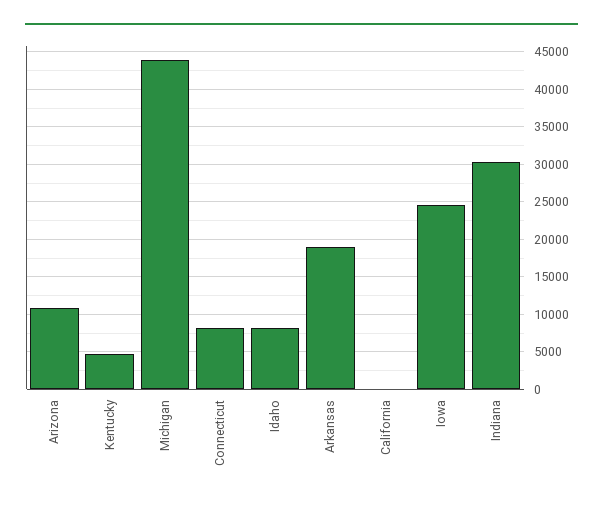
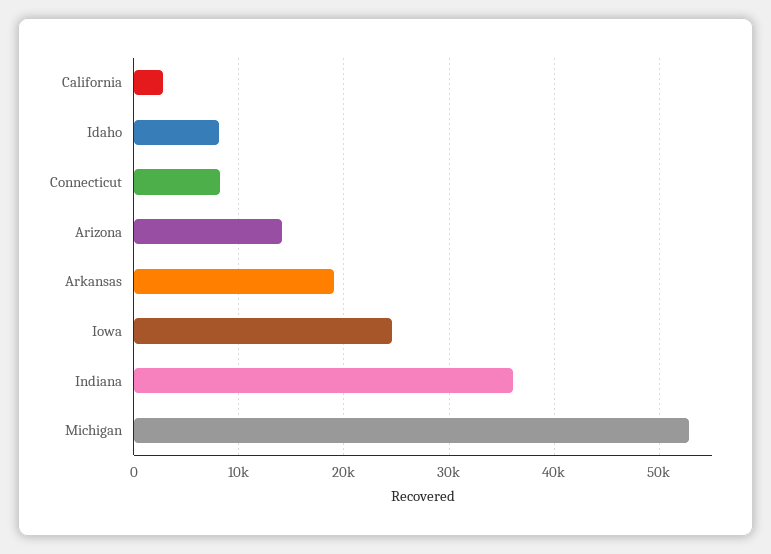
Arizona: 11000 -> 14000
Kentucky: 5000 -> none
Michigan: 44000 -> 53000
California: 0 -> 3000
Indiana: 30000 -> 36000

